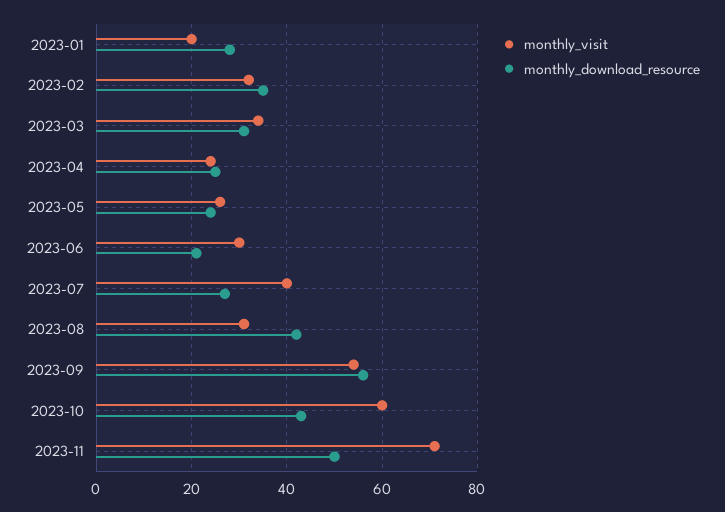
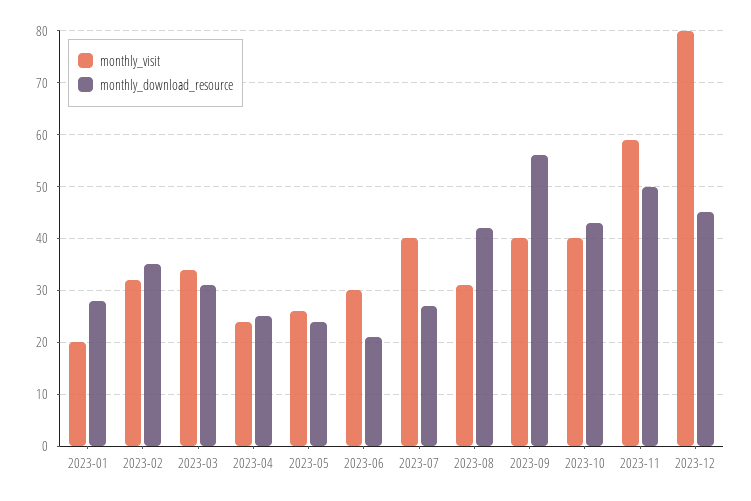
monthly_visit, 2023-09: 55 -> 40
monthly_visit, 2023-10: 60 -> 40
monthly_visit, 2023-11: 70 -> 60
monthly_visit, 2023-12: none -> 80
monthly_download_resource, 2023-12: none -> 45

